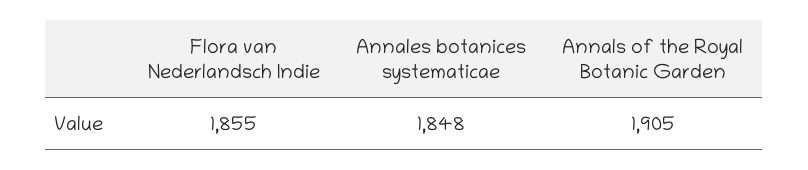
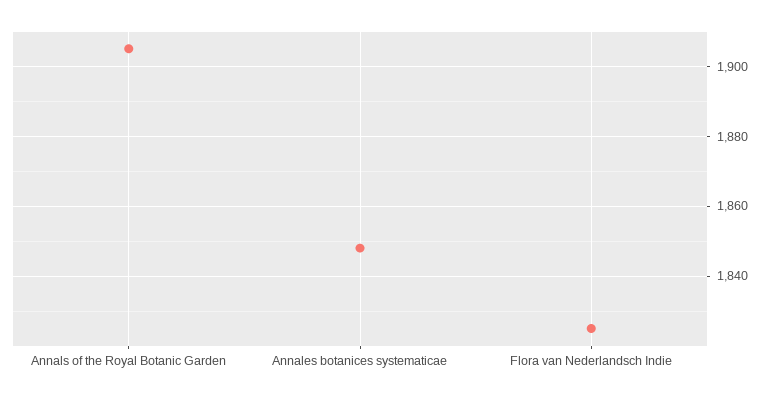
Flora van Nederlandsch Indie: 1855 -> 1825

